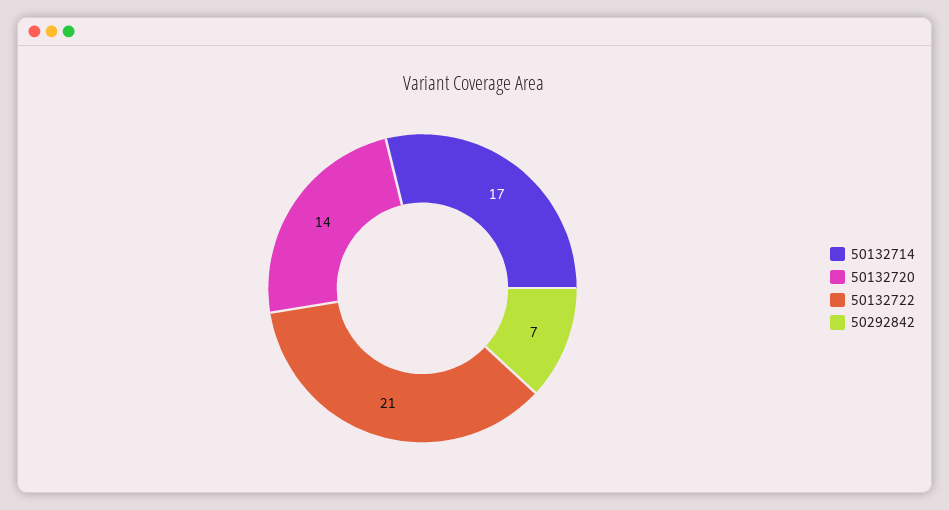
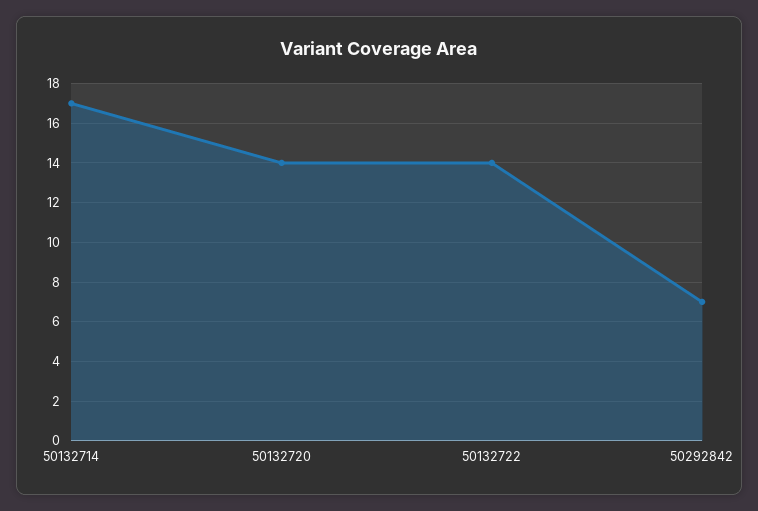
50132722: 21 -> 14

